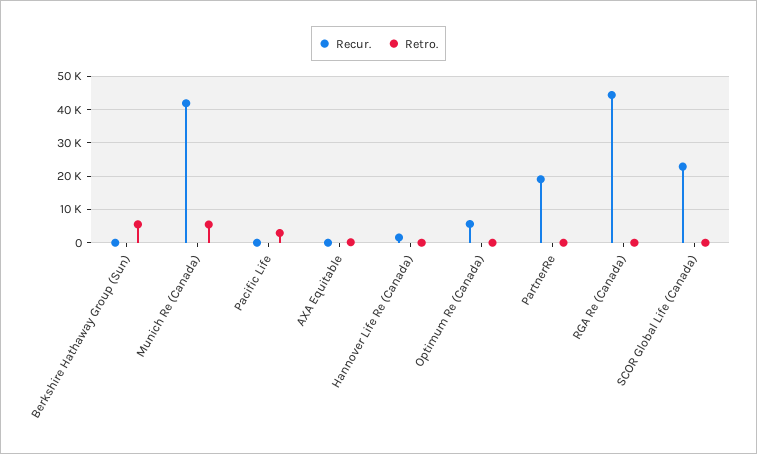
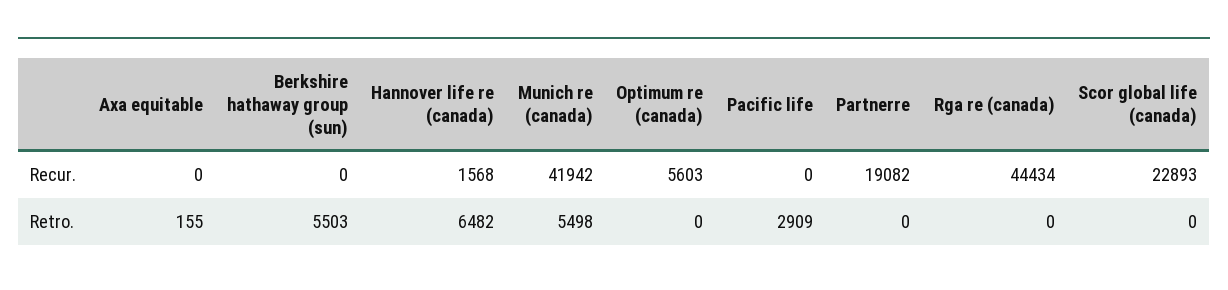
Retro., Hannover Life Re (Canada): 0 -> 6482

